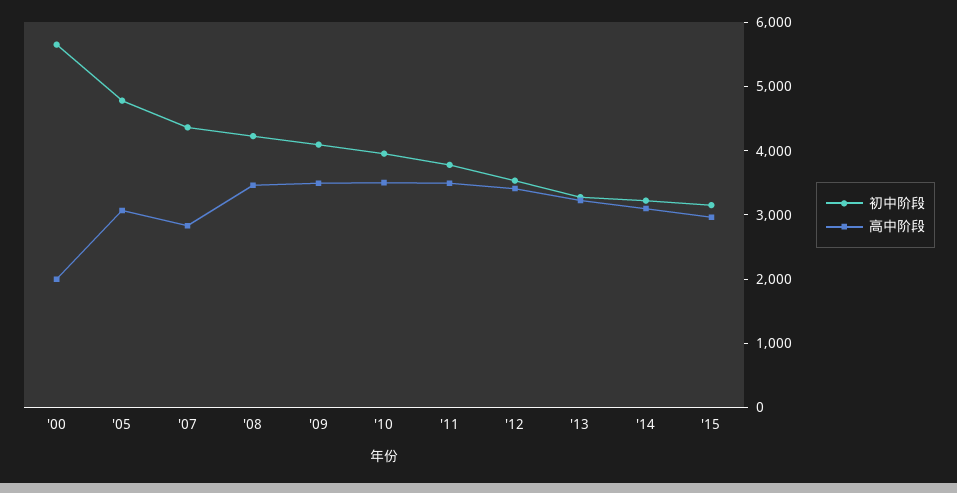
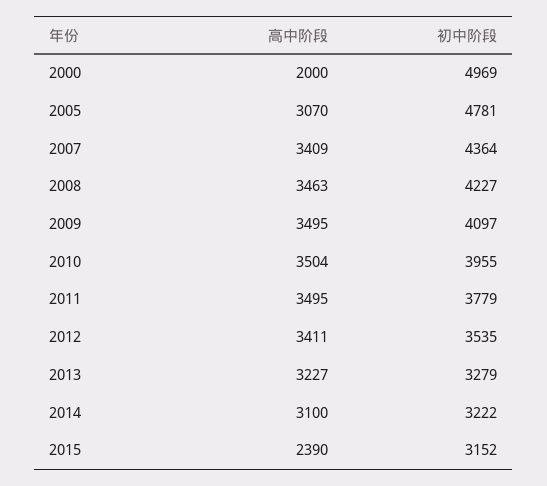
初中阶段, '00: 5600 -> 4969
高中阶段, '07: 2800 -> 3409
高中阶段, '15: 3000 -> 2390

